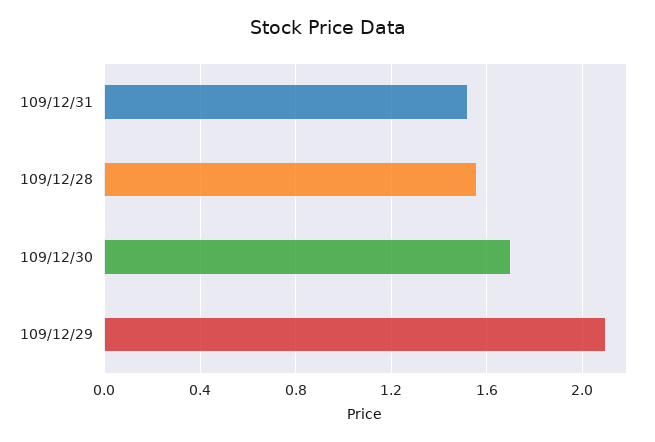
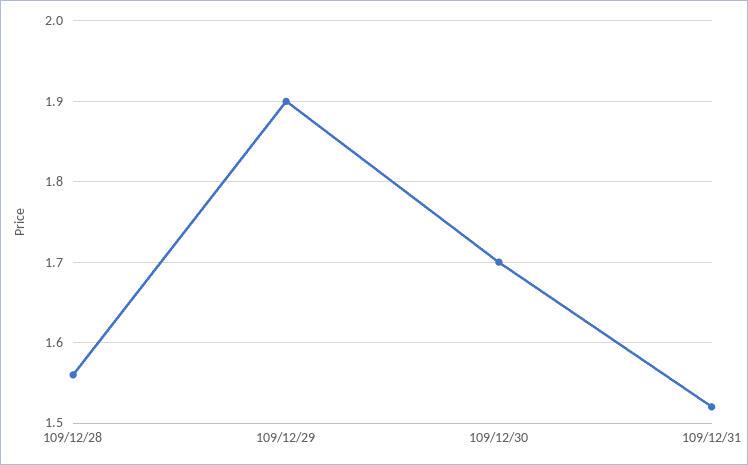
109/12/29: 2.1 -> 1.9

